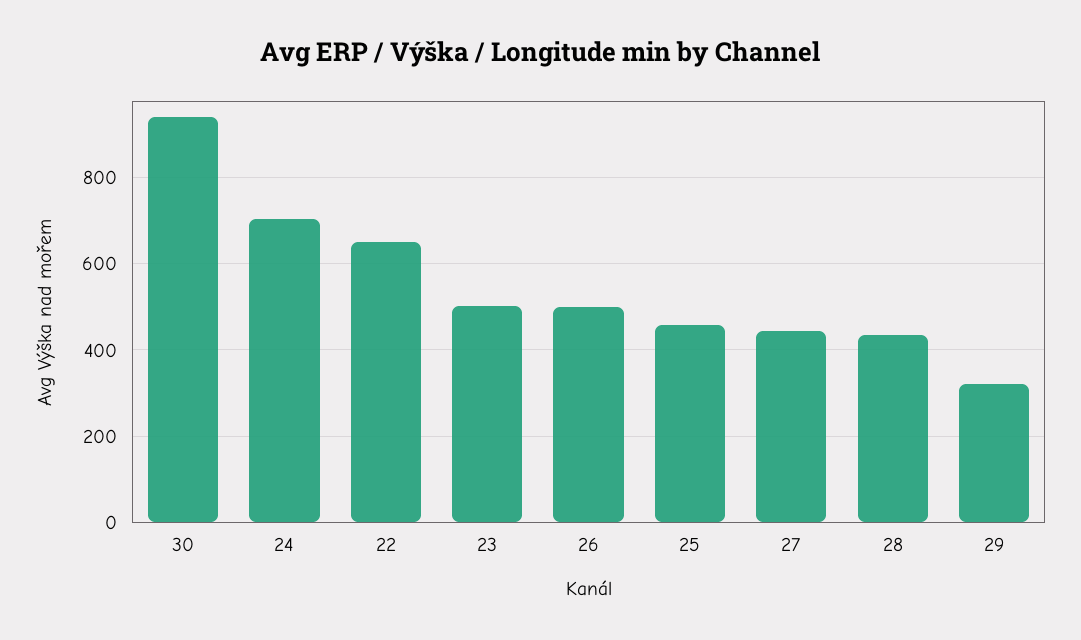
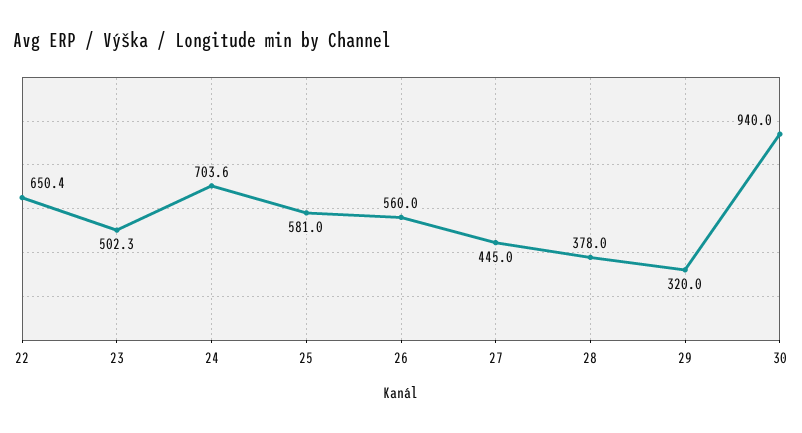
26: 500 -> 560
25: 460 -> 581
28: 440 -> 378

